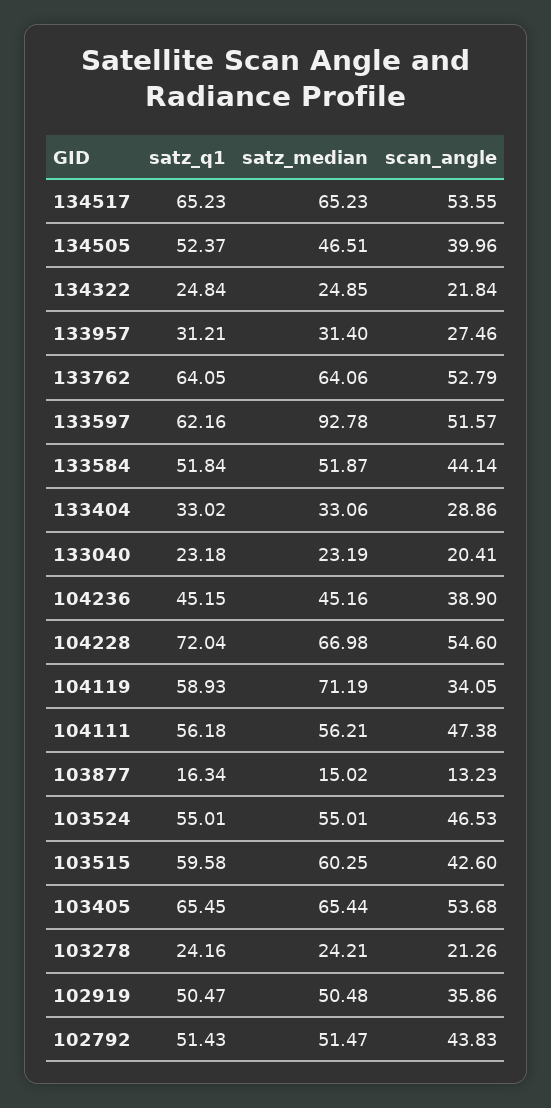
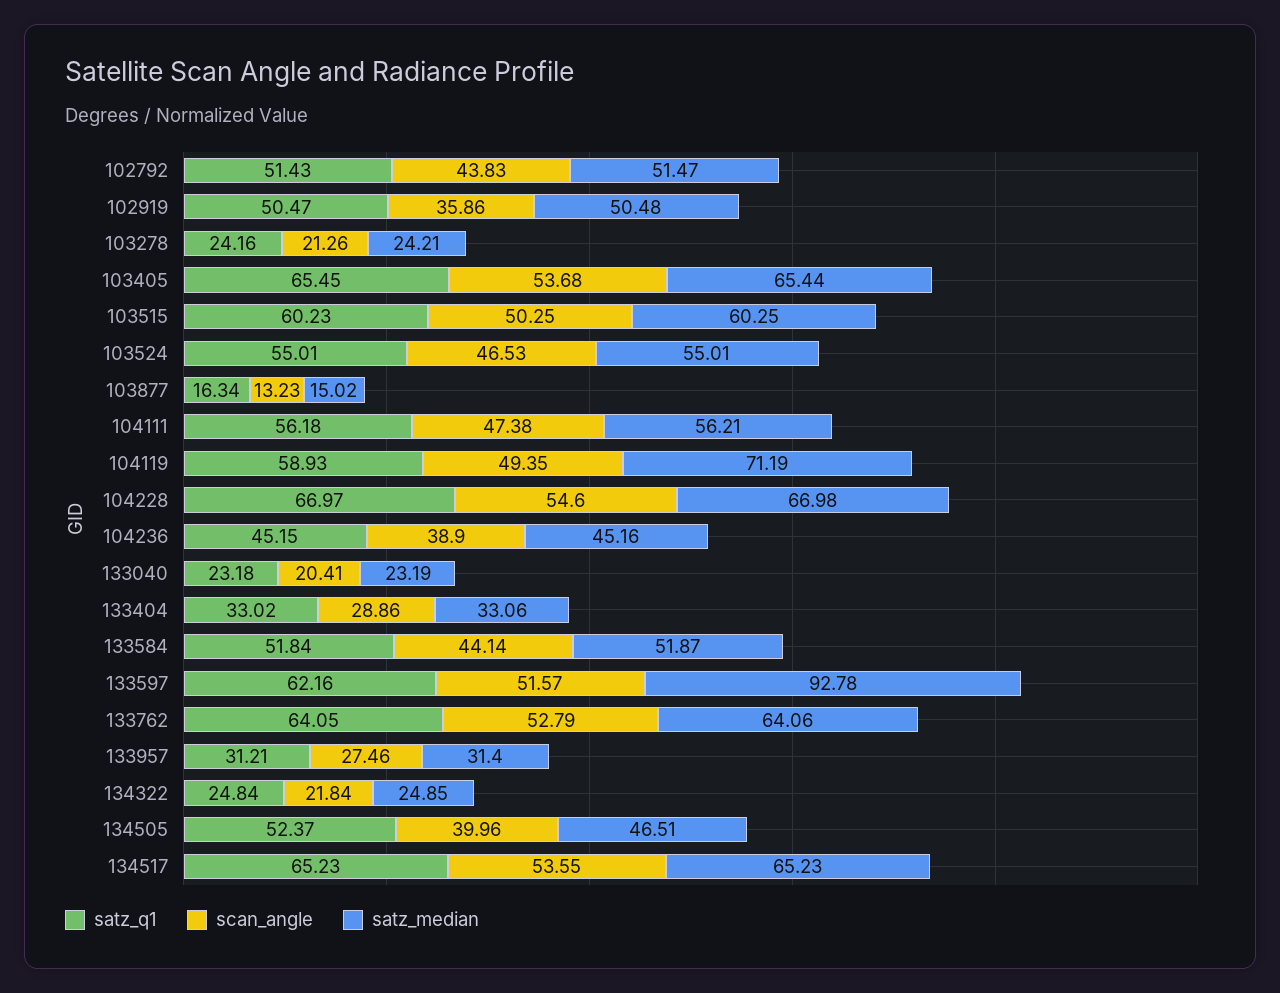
satz_q1, 104228: 72.04 -> 66.97
scan_angle, 104119: 34.05 -> 49.35
satz_q1, 103515: 59.58 -> 60.23
scan_angle, 103515: 42.6 -> 50.25

